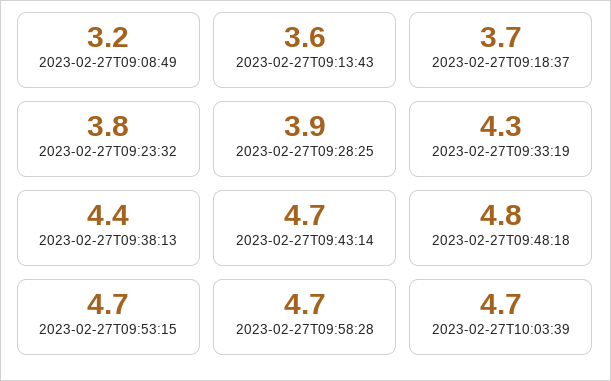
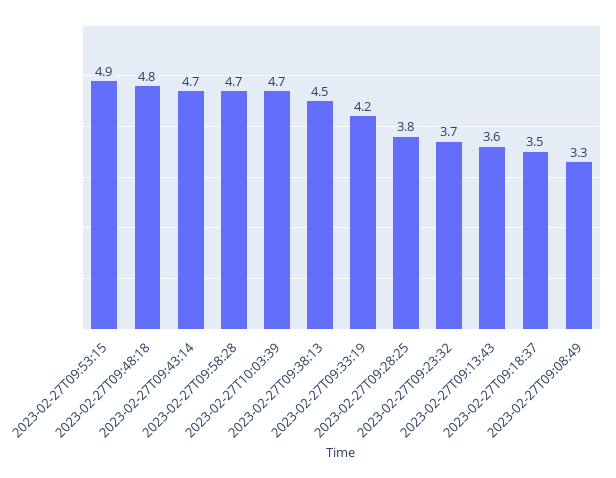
2023-02-27T09:08:49: 3.2 -> 3.3
2023-02-27T09:18:37: 3.7 -> 3.5
2023-02-27T09:23:32: 3.8 -> 3.7
2023-02-27T09:28:25: 3.9 -> 3.8
2023-02-27T09:33:19: 4.3 -> 4.2
2023-02-27T09:38:13: 4.4 -> 4.5
2023-02-27T09:53:15: 4.7 -> 4.9

